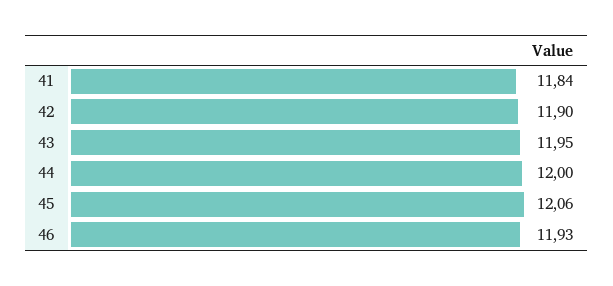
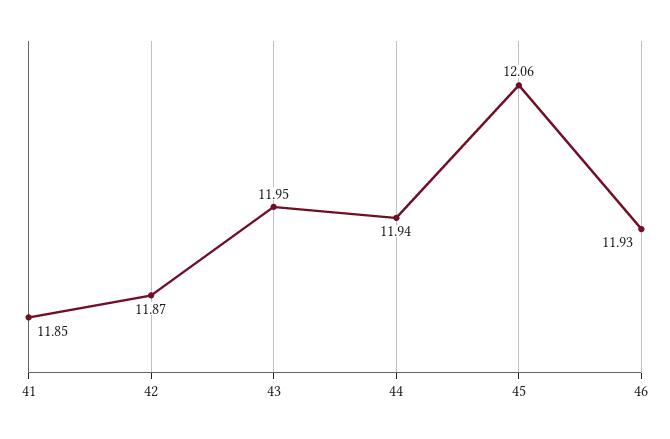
41: 11.84 -> 11.85
42: 11.9 -> 11.87
44: 12 -> 11.94

